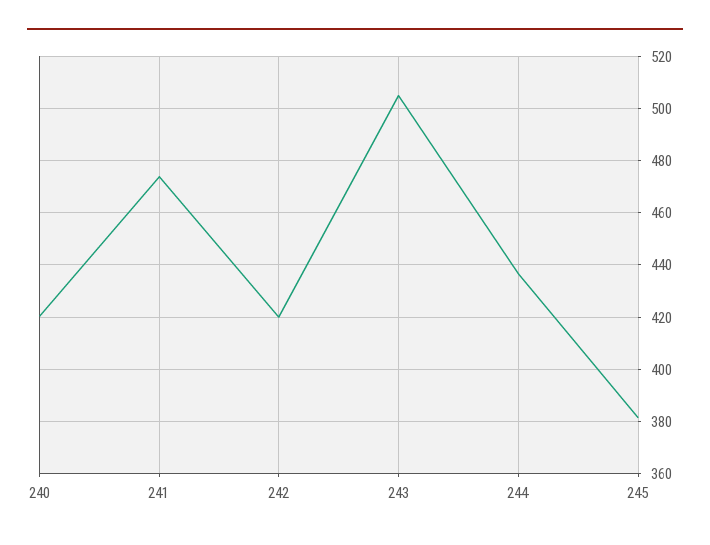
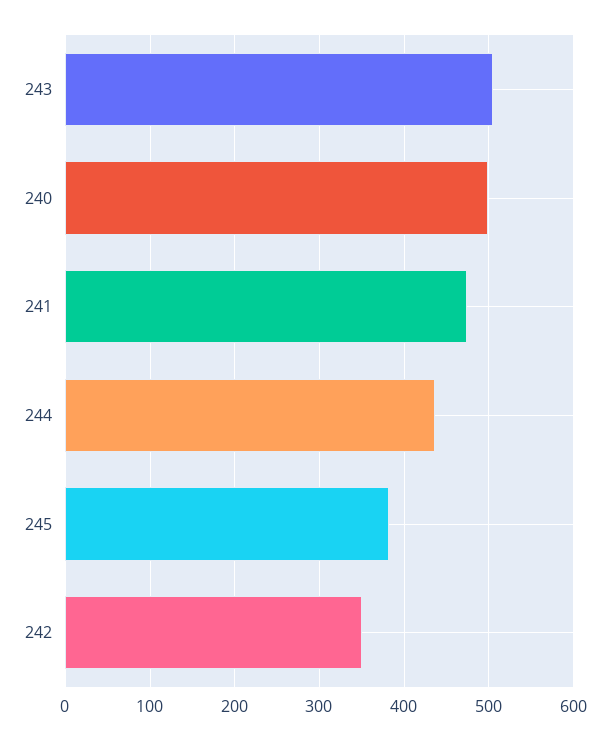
240: 420 -> 500
242: 420 -> 350

